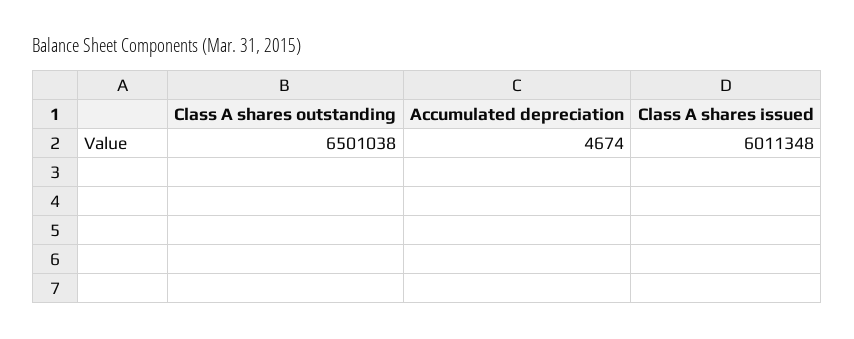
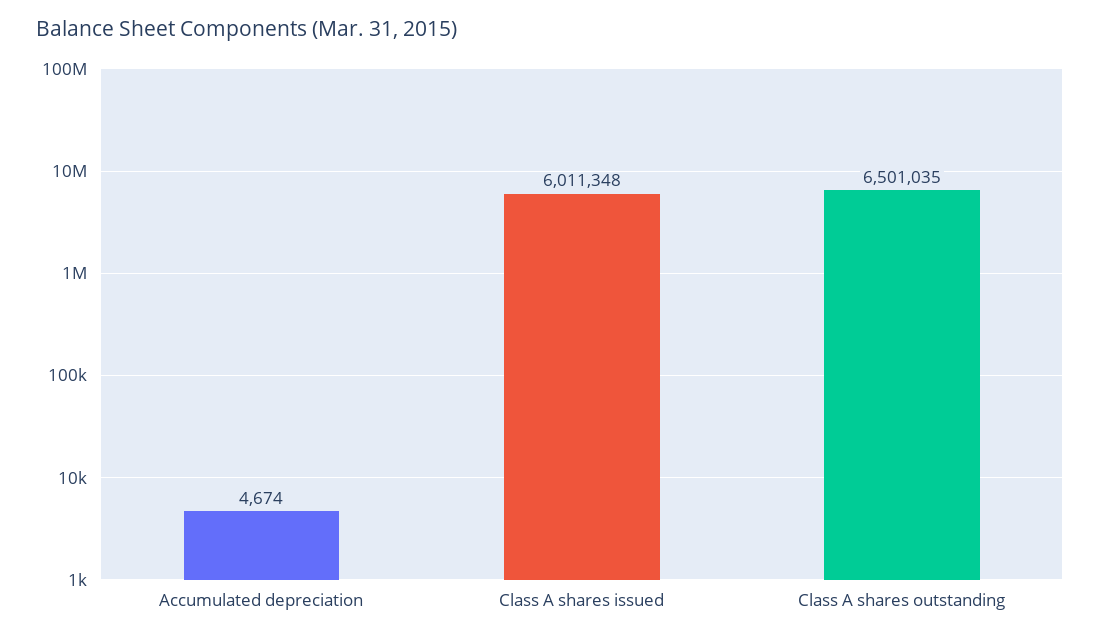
Class A shares outstanding: 6501038 -> 6501035

